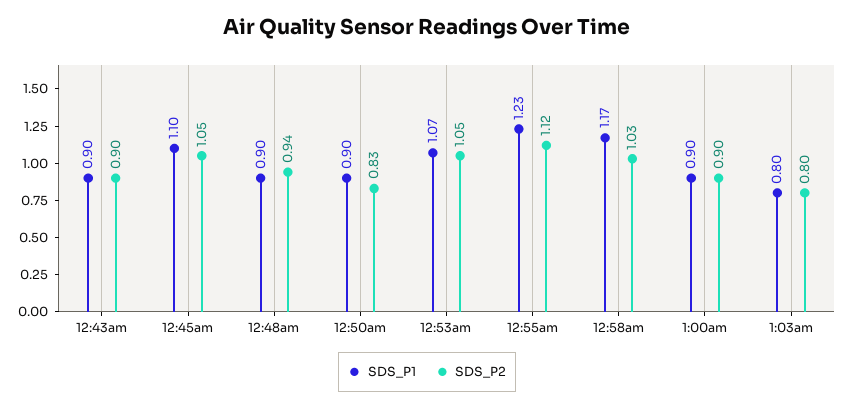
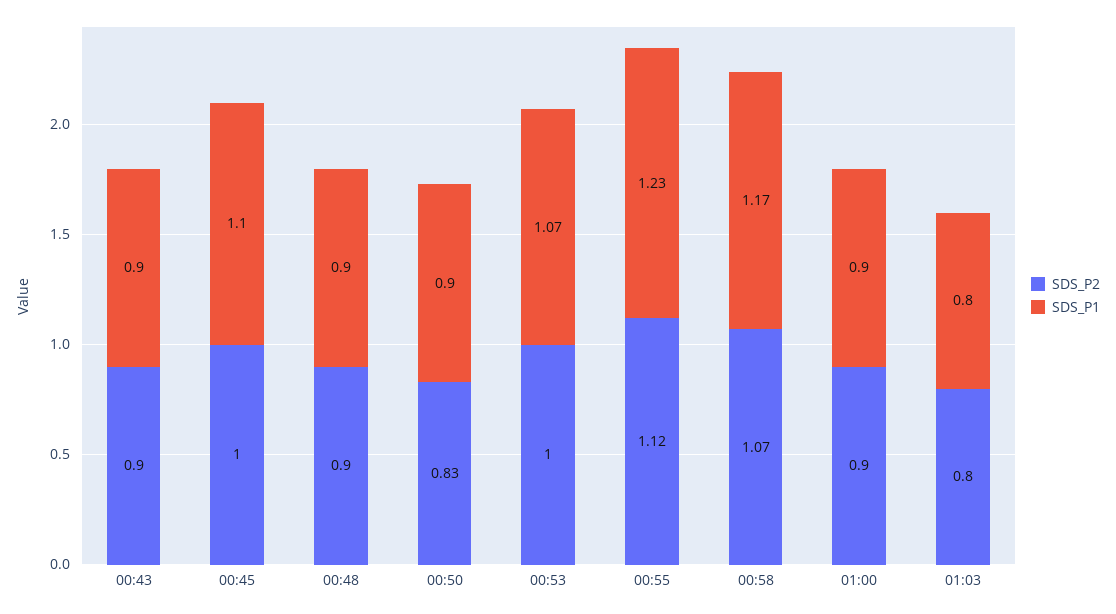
SDS_P2, 12:45am: 1.05 -> 1
SDS_P2, 12:48am: 0.94 -> 0.9
SDS_P2, 12:53am: 1.05 -> 1
SDS_P2, 12:58am: 1.03 -> 1.07

